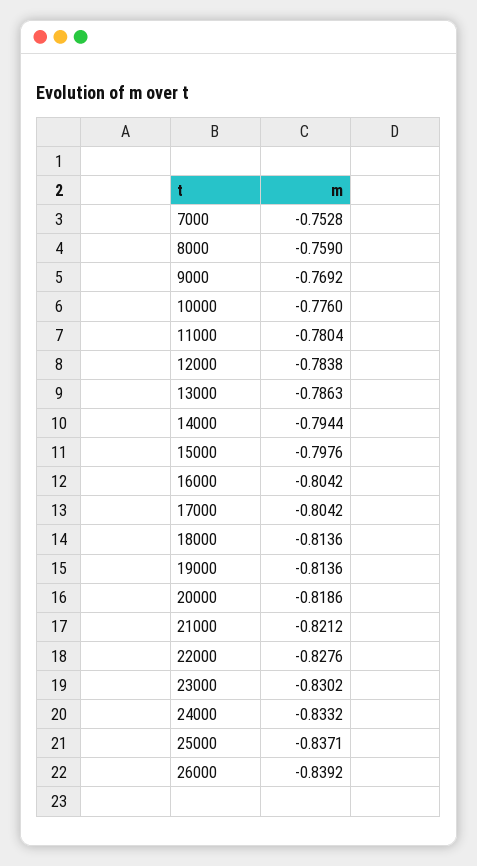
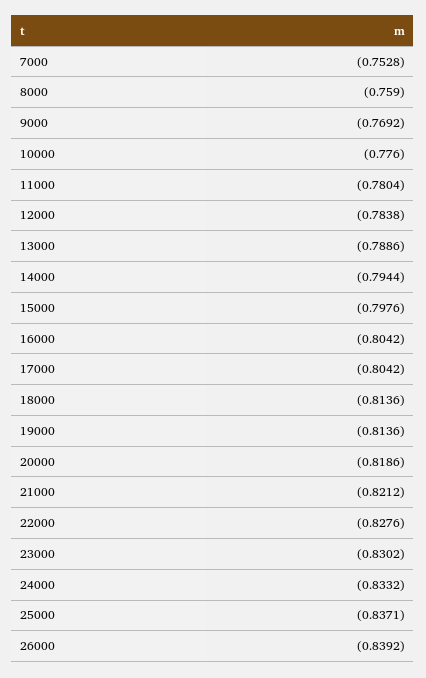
13000: -0.7863 -> -0.7886

